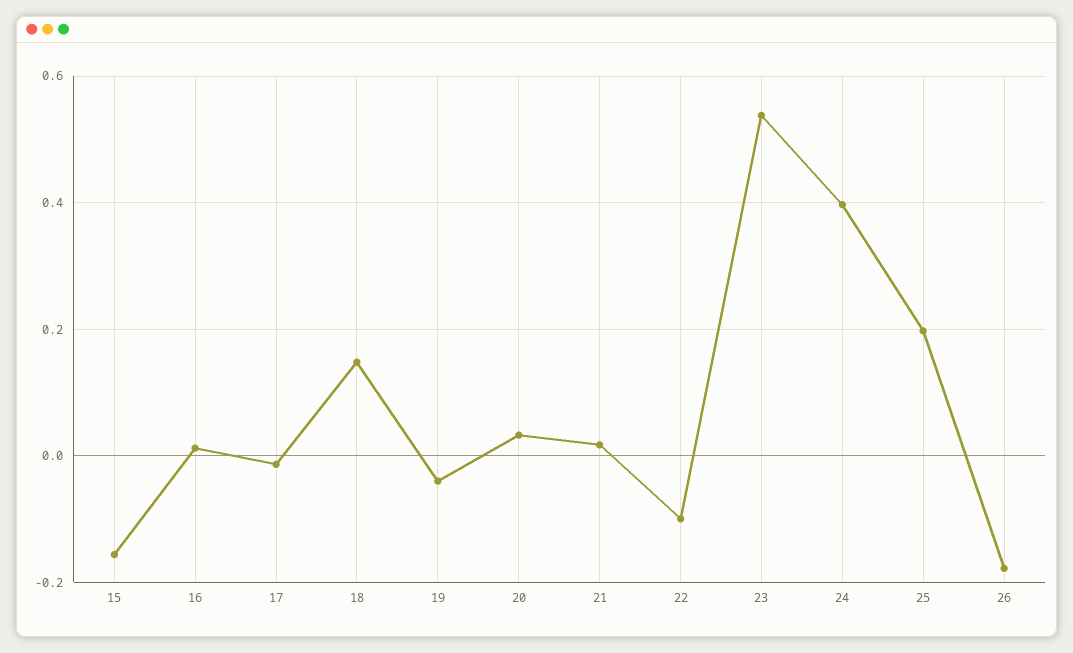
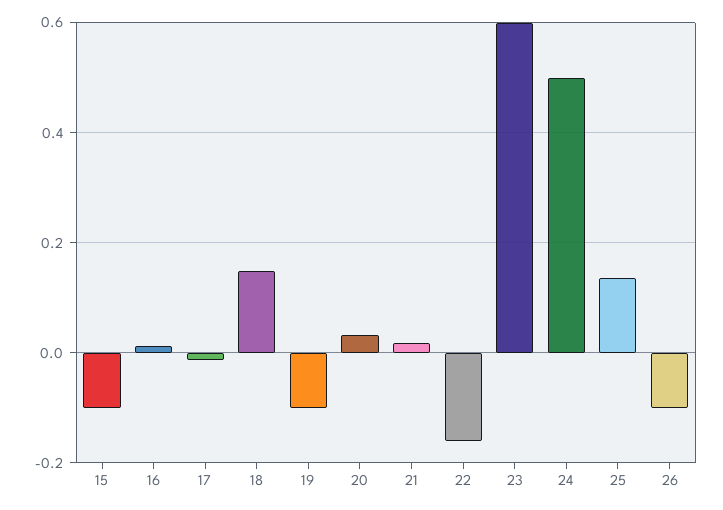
15: -0.16 -> -0.1
19: -0.04 -> -0.1
22: -0.1 -> -0.16
23: 0.54 -> 0.6
24: 0.4 -> 0.5
25: 0.2 -> 0.14
26: -0.18 -> -0.1

